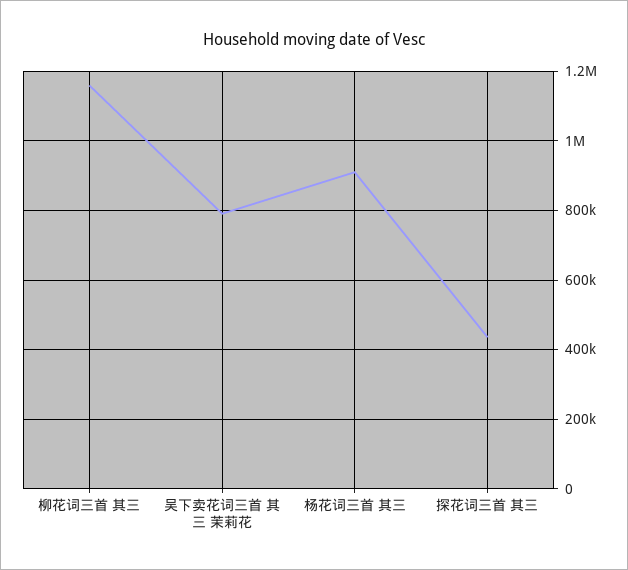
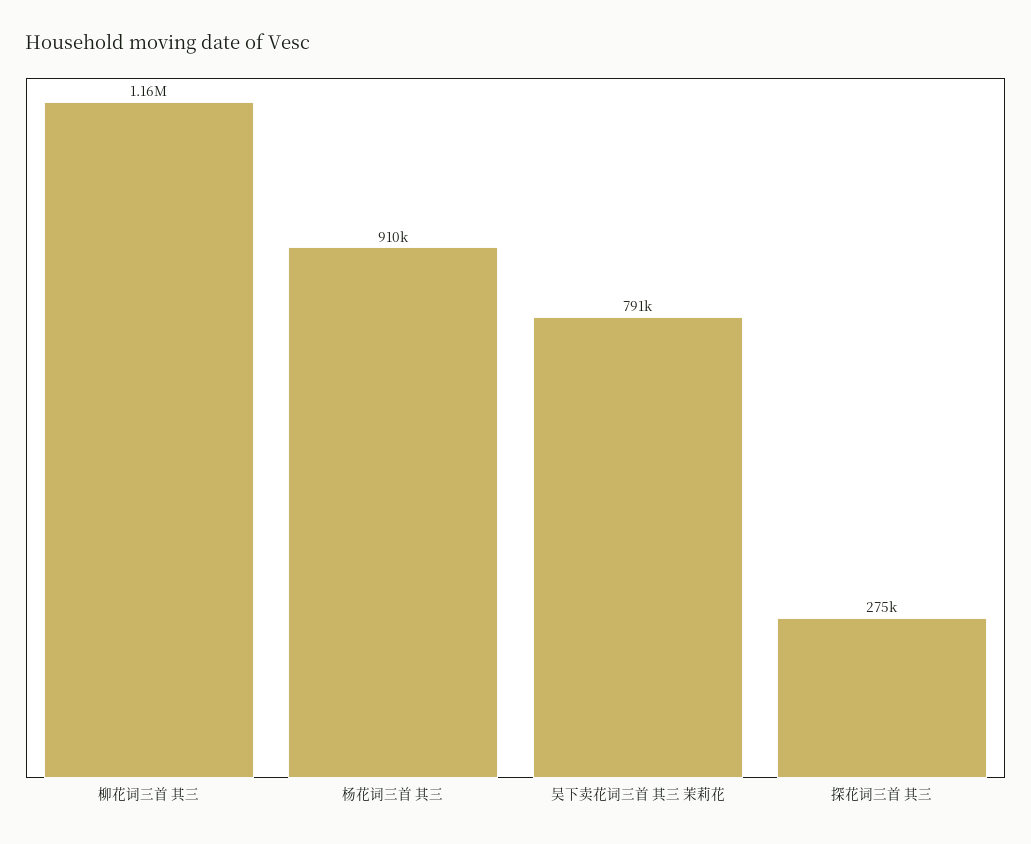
探花词三首 其三: 440000 -> 275000

